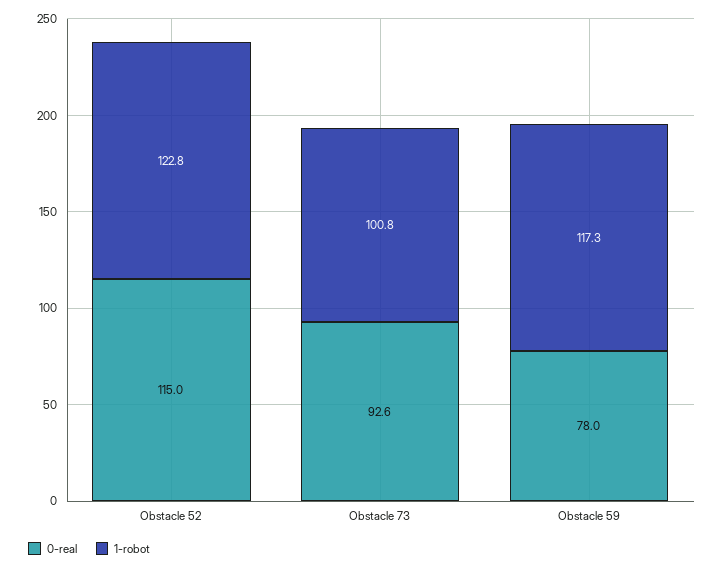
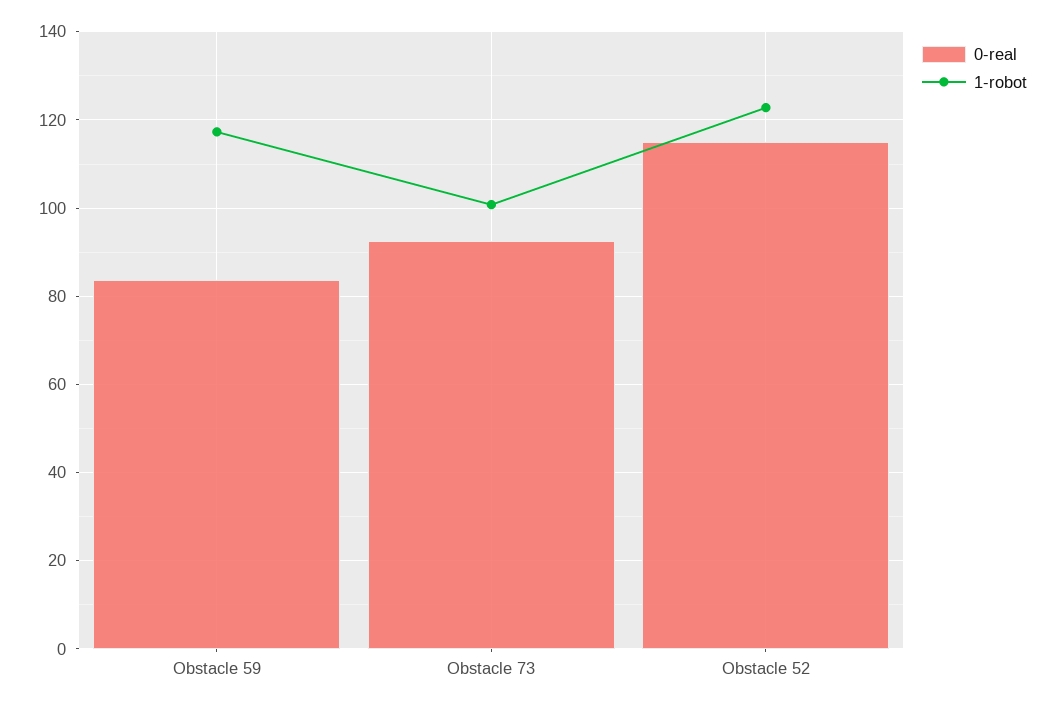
0-real, Obstacle 59: 78 -> 84

